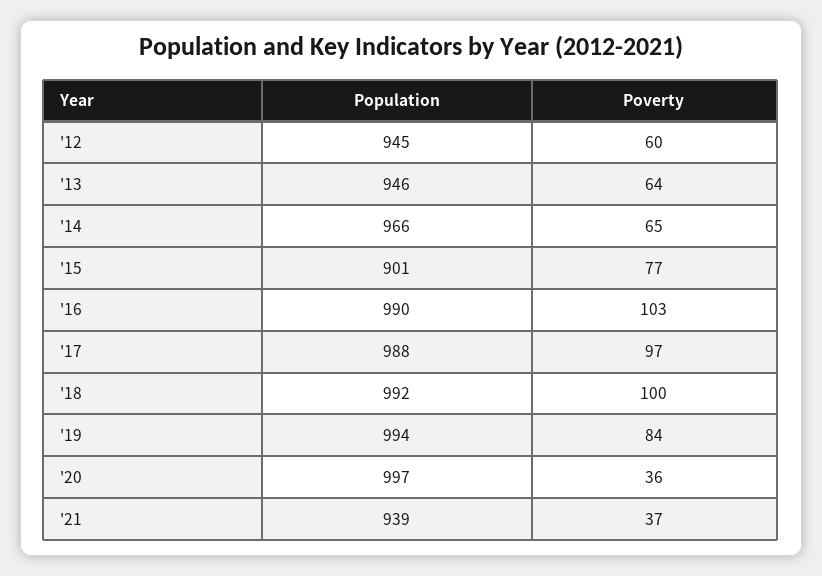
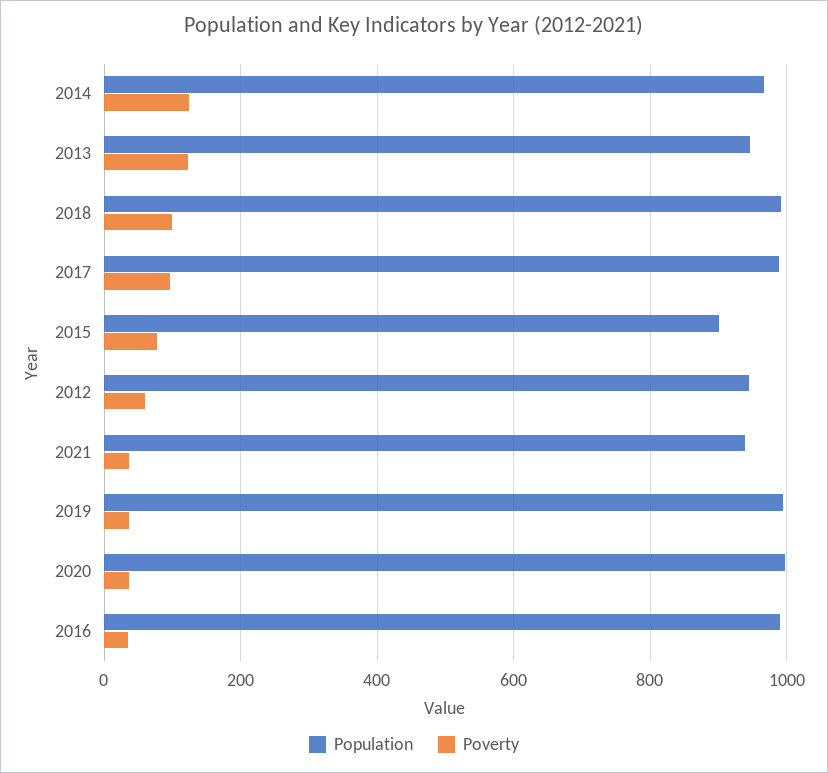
Poverty, '13: 64 -> 120
Poverty, '14: 65 -> 120
Poverty, '16: 103 -> 40
Poverty, '19: 84 -> 40

